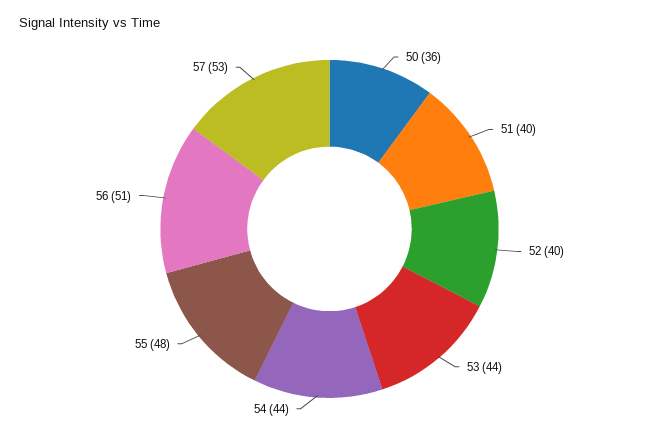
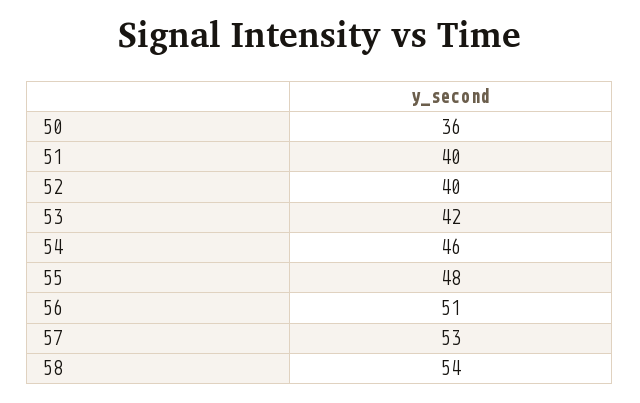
53: 44 -> 42
54: 44 -> 46
58: none -> 54

